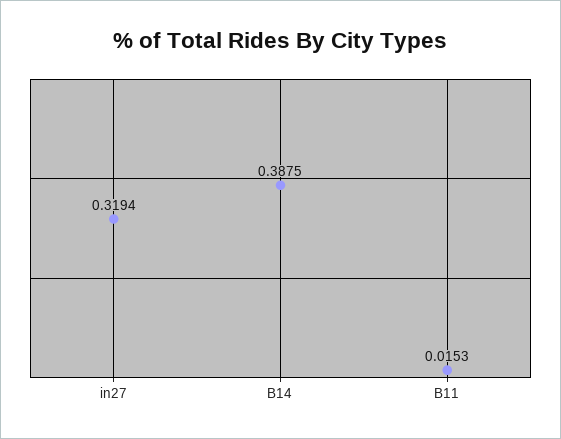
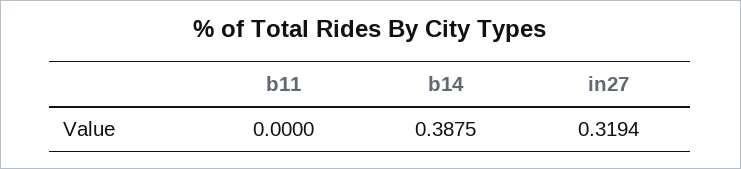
B11: 0.0153 -> 0

